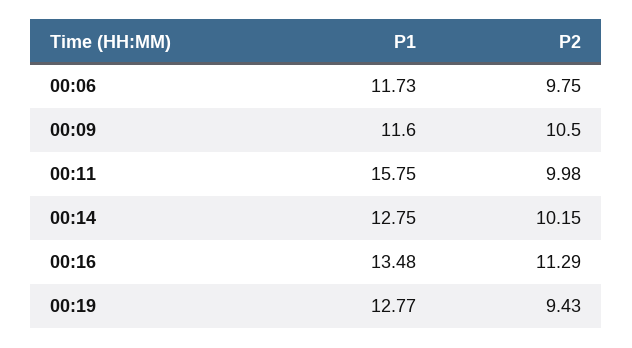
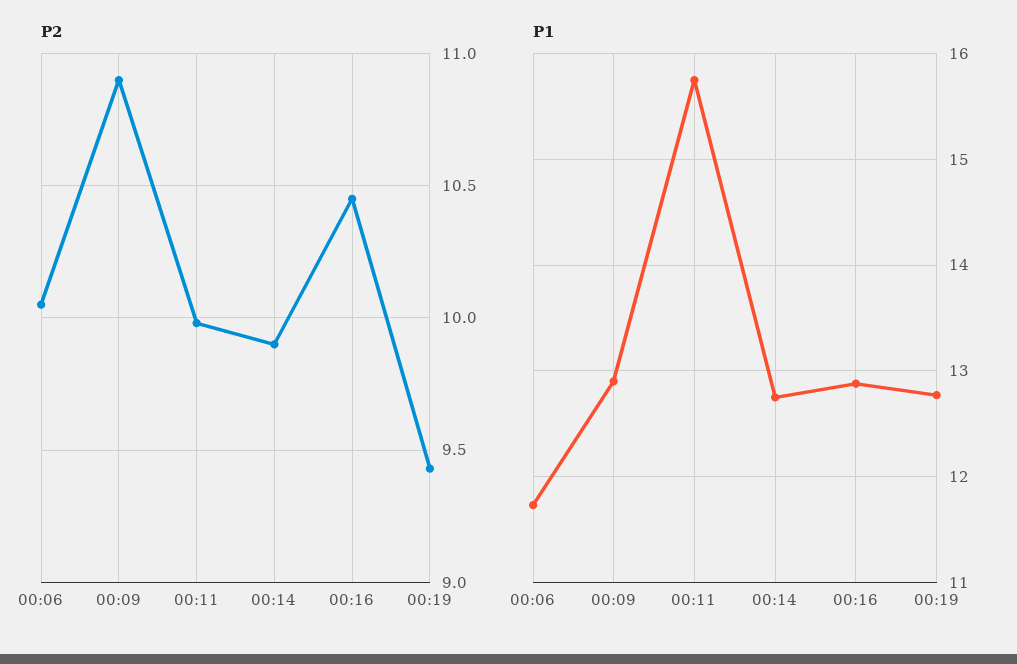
P2, 00:06: 9.75 -> 10.05
P1, 00:09: 11.6 -> 12.9
P2, 00:09: 10.5 -> 10.9
P2, 00:14: 10.15 -> 9.9
P1, 00:16: 13.48 -> 12.9
P2, 00:16: 11.29 -> 10.45

